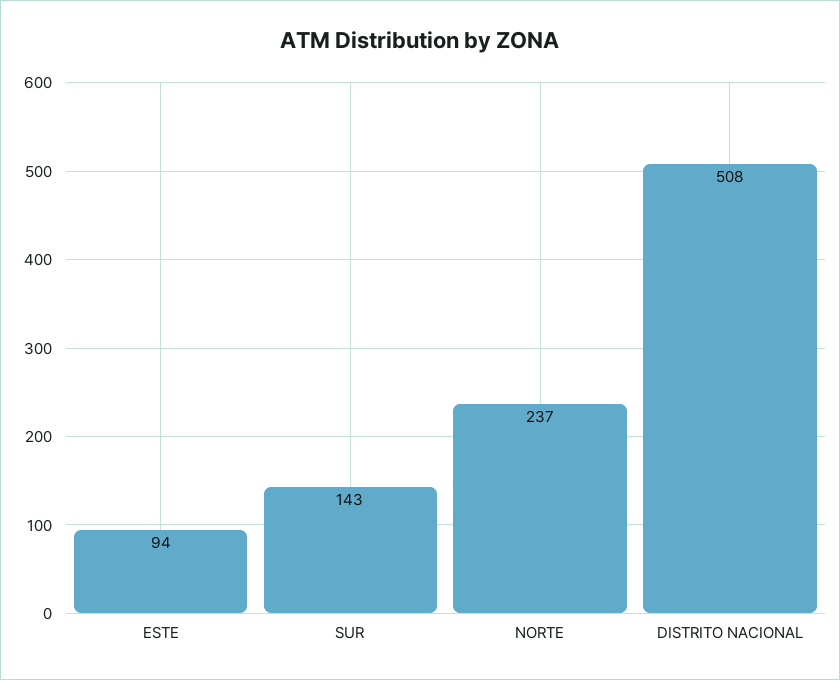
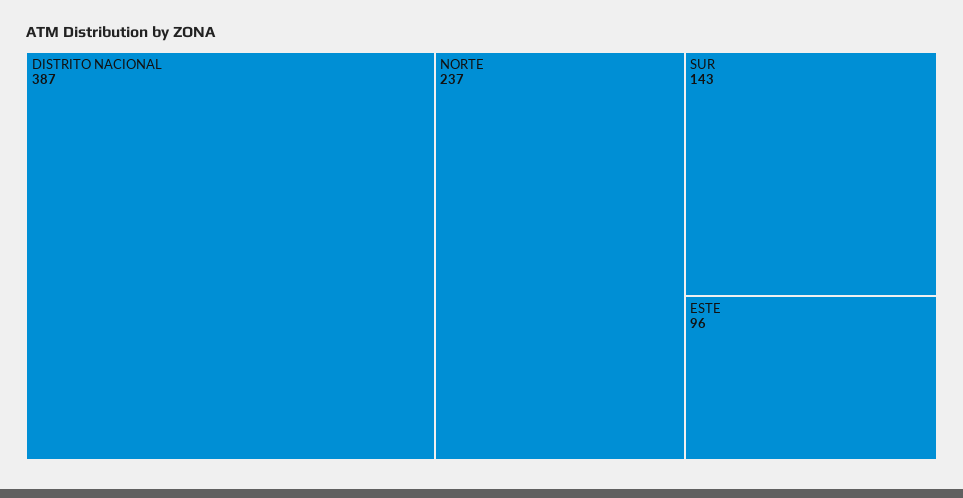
ESTE: 94 -> 96
DISTRITO NACIONAL: 508 -> 387

